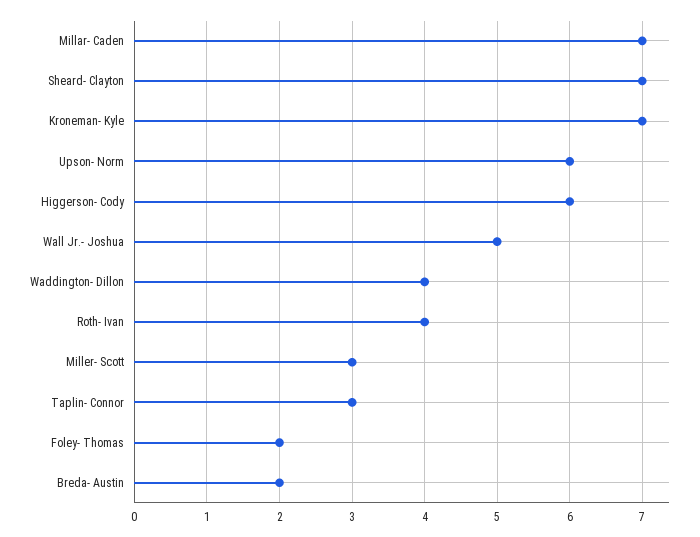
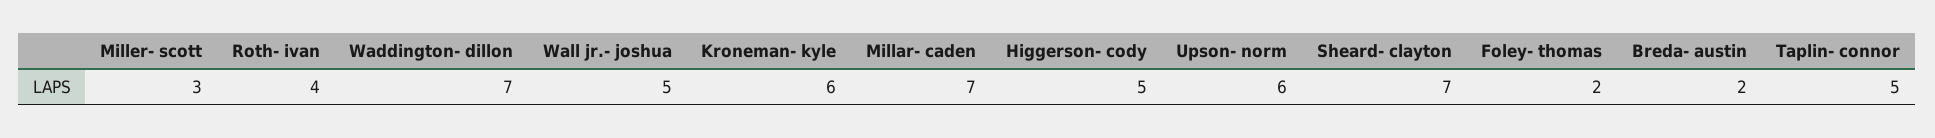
Kroneman- Kyle: 7 -> 6
Higgerson- Cody: 6 -> 5
Waddington- Dillon: 4 -> 7
Taplin- Connor: 3 -> 5

